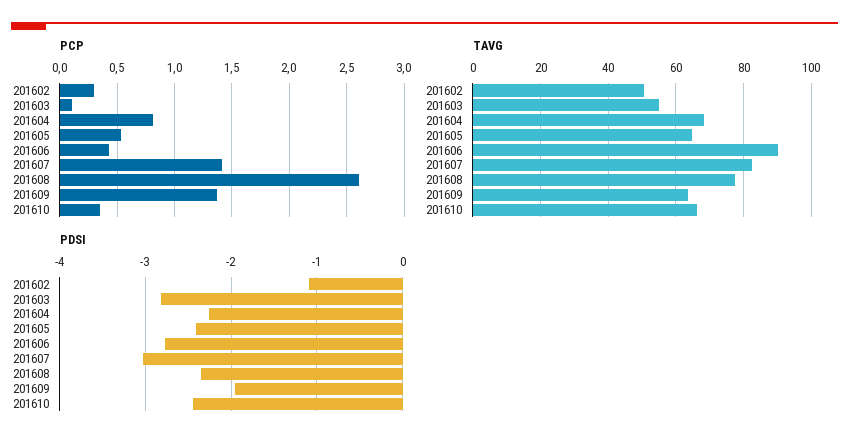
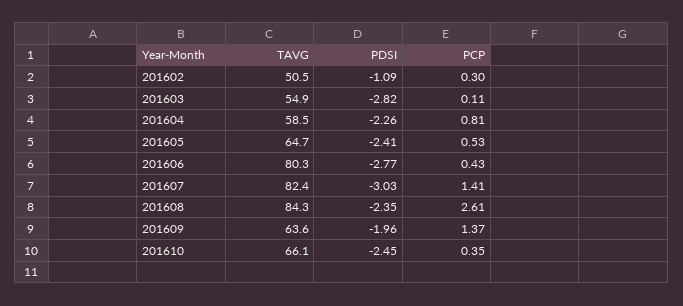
TAVG, 201604: 68 -> 58.5
TAVG, 201606: 90 -> 80.3
TAVG, 201608: 78 -> 84.3

